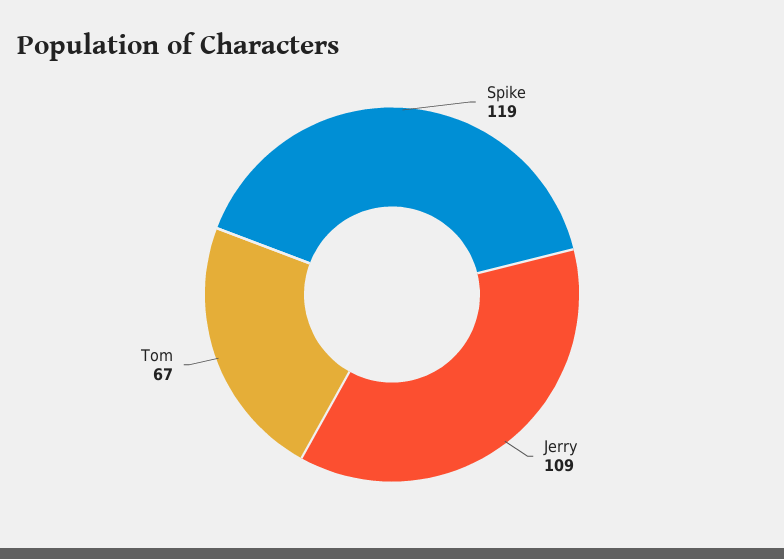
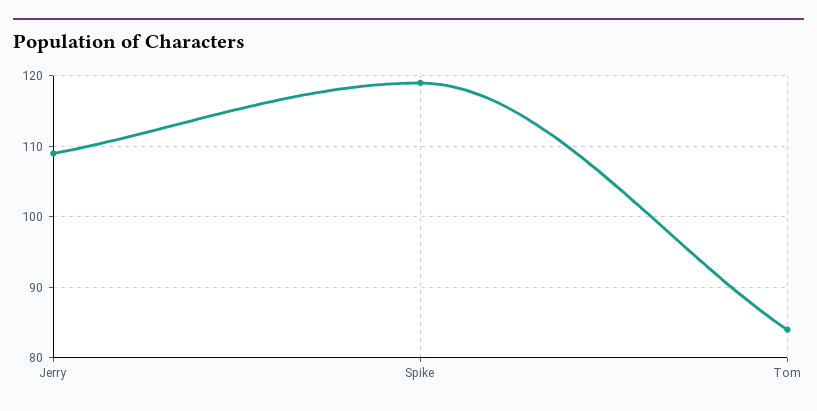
Tom: 67 -> 84

